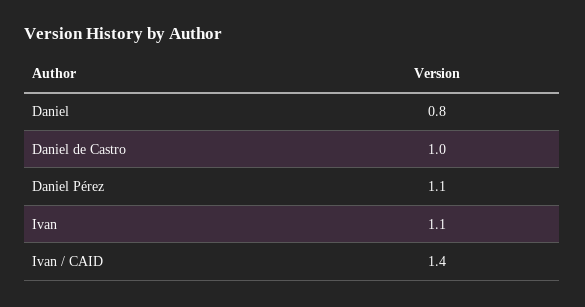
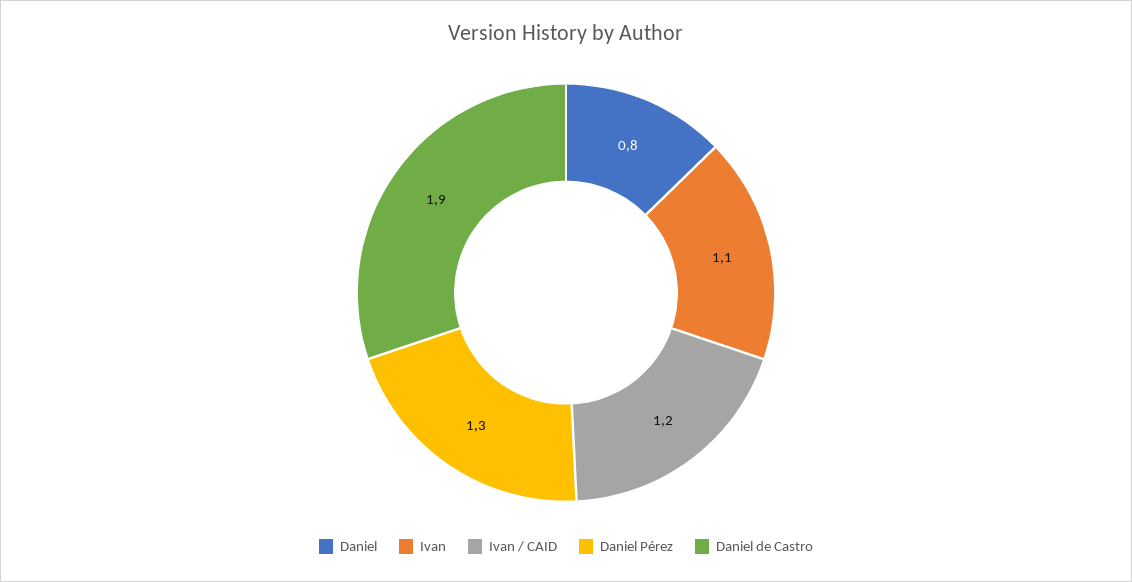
Daniel de Castro: 1 -> 1.9
Daniel Pérez: 1.1 -> 1.3
Ivan / CAID: 1.4 -> 1.2

